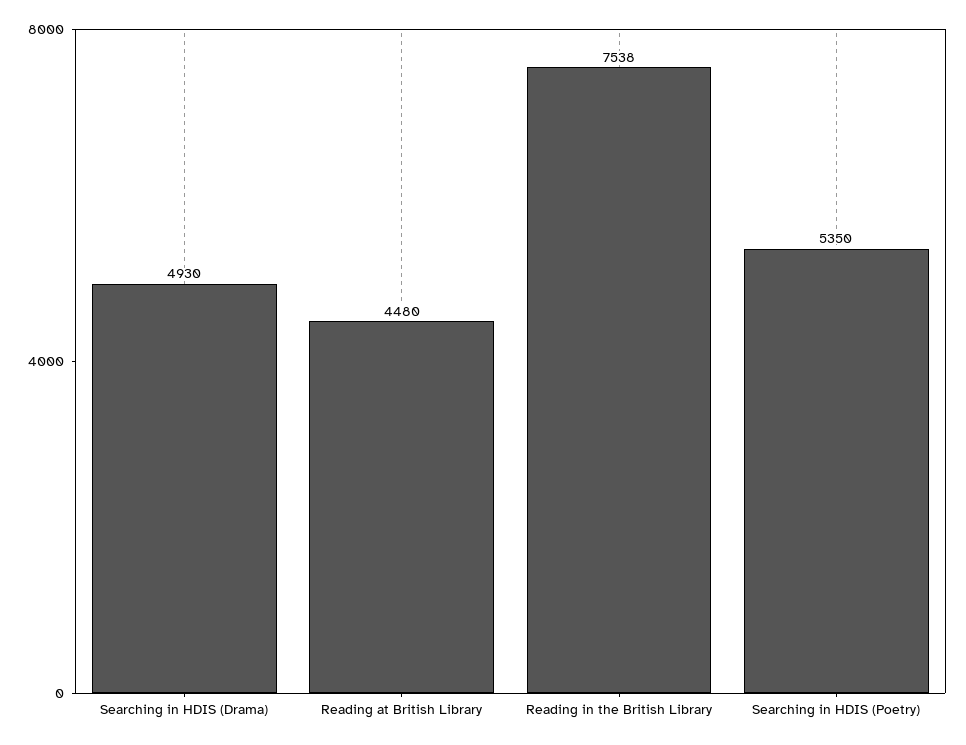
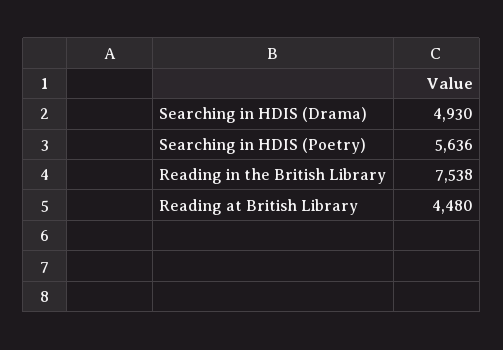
Searching in HDIS (Poetry): 5350 -> 5636

